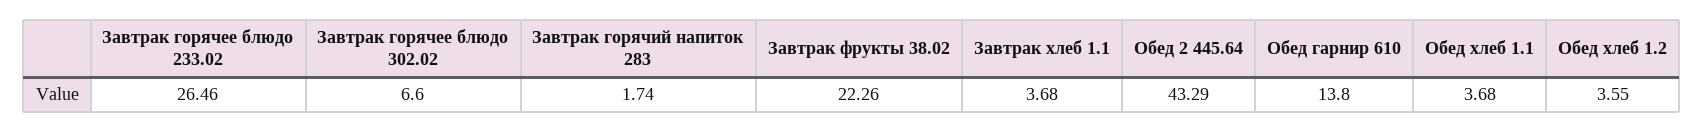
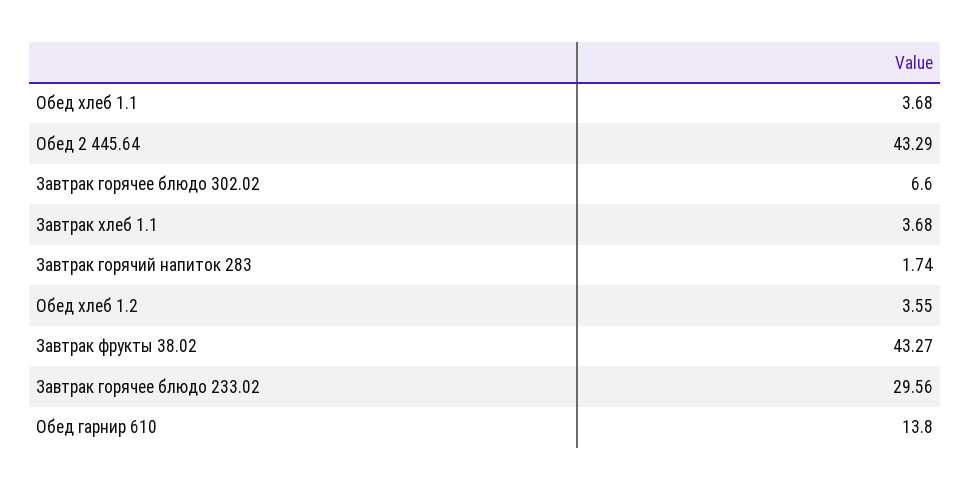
Завтрак горячее блюдо 233.02: 26.46 -> 29.56
Завтрак фрукты 38.02: 22.26 -> 43.27

